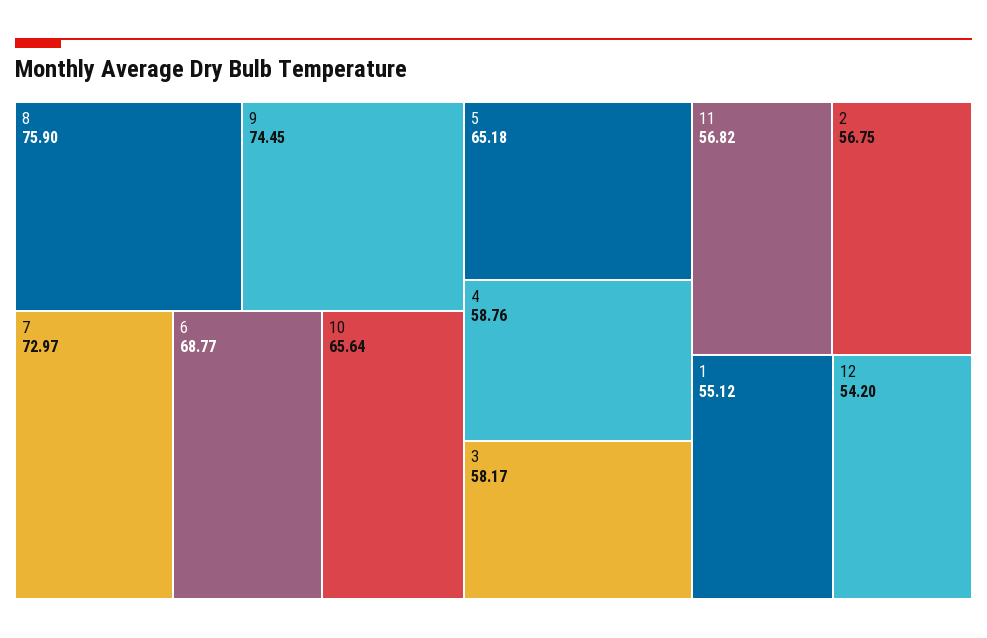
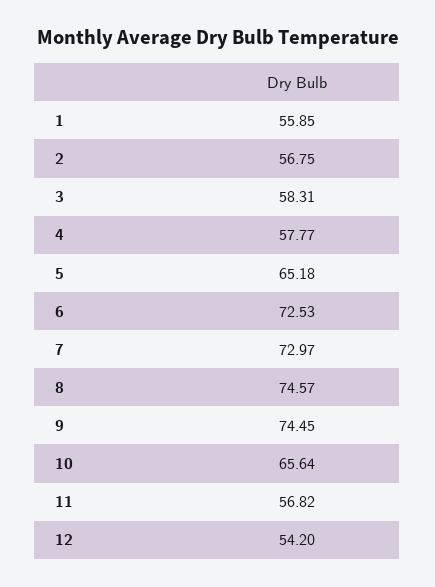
8: 75.9 -> 74.57
6: 68.77 -> 72.53
4: 58.76 -> 57.77
3: 58.17 -> 58.31
1: 55.12 -> 55.85

